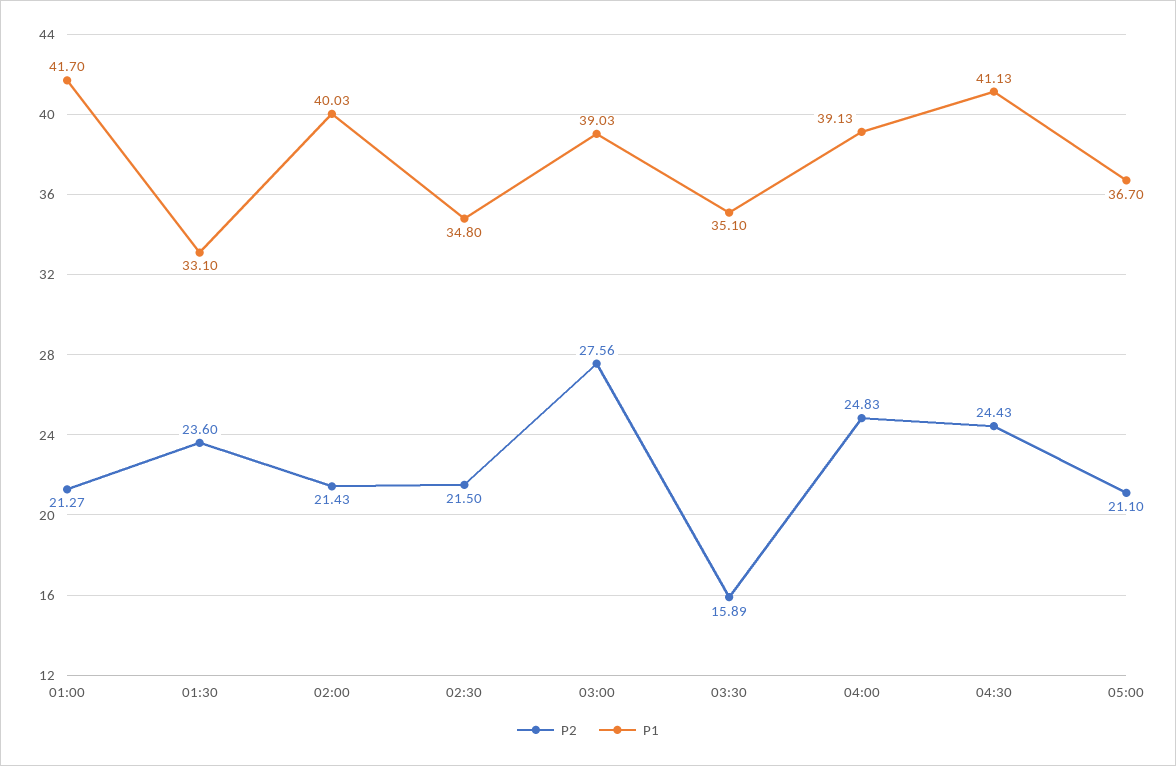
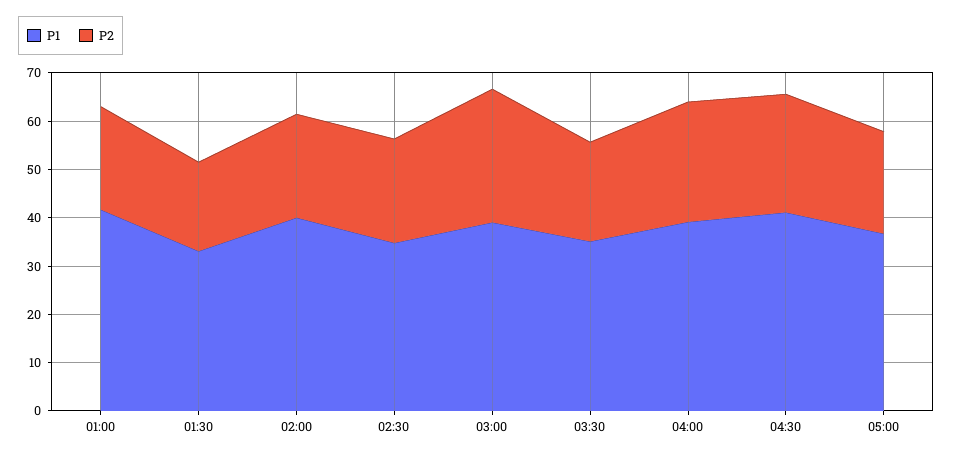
P2, 01:30: 23.6 -> 18
P2, 03:30: 15.89 -> 20

